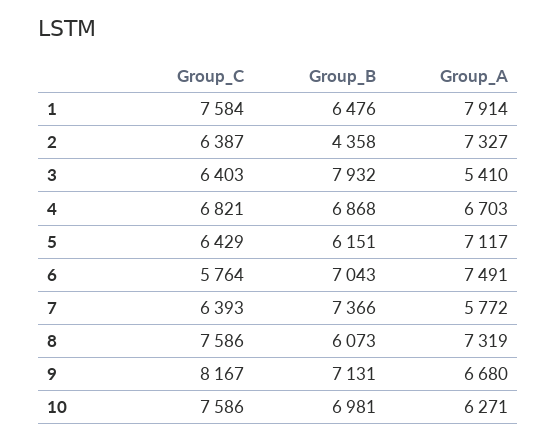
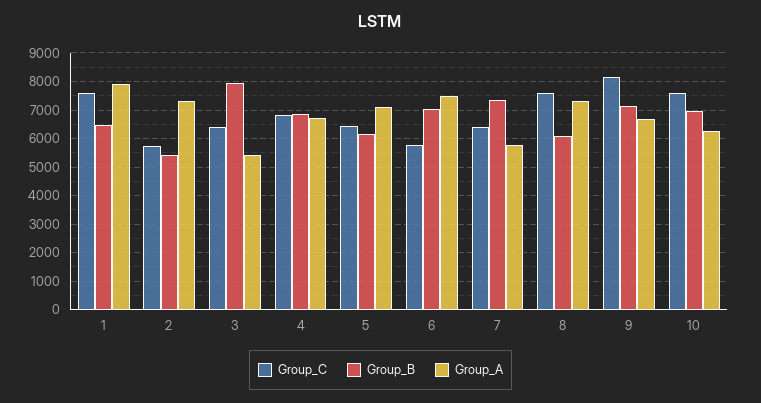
Group_C, 2: 6387 -> 5750
Group_B, 2: 4358 -> 5500

